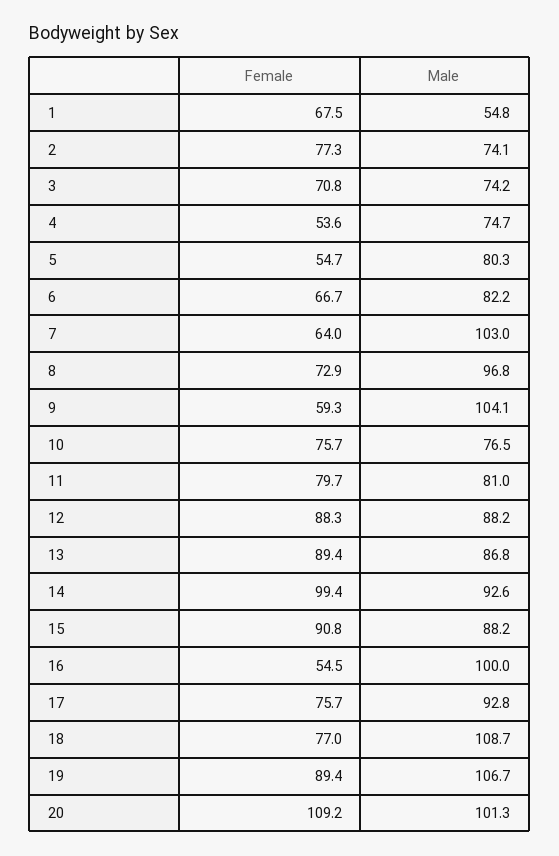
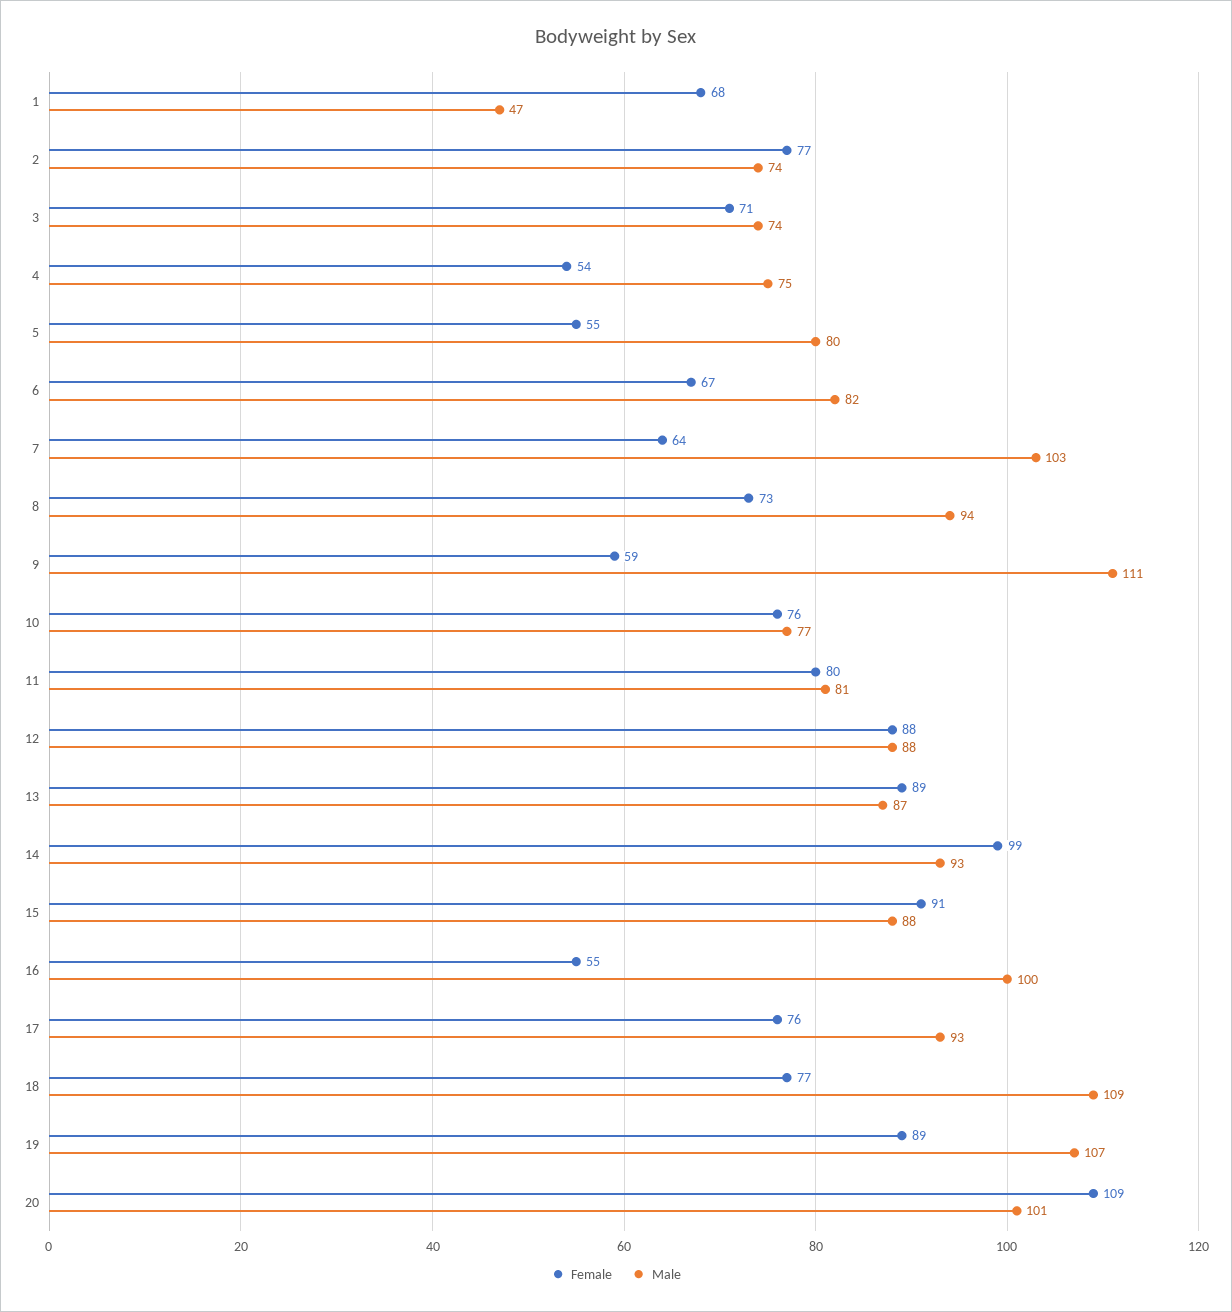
Male, 1: 54.8 -> 47
Male, 8: 96.8 -> 94
Male, 9: 104.1 -> 111

